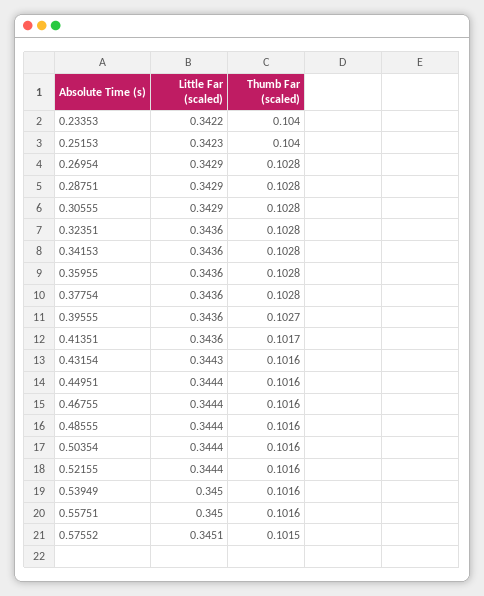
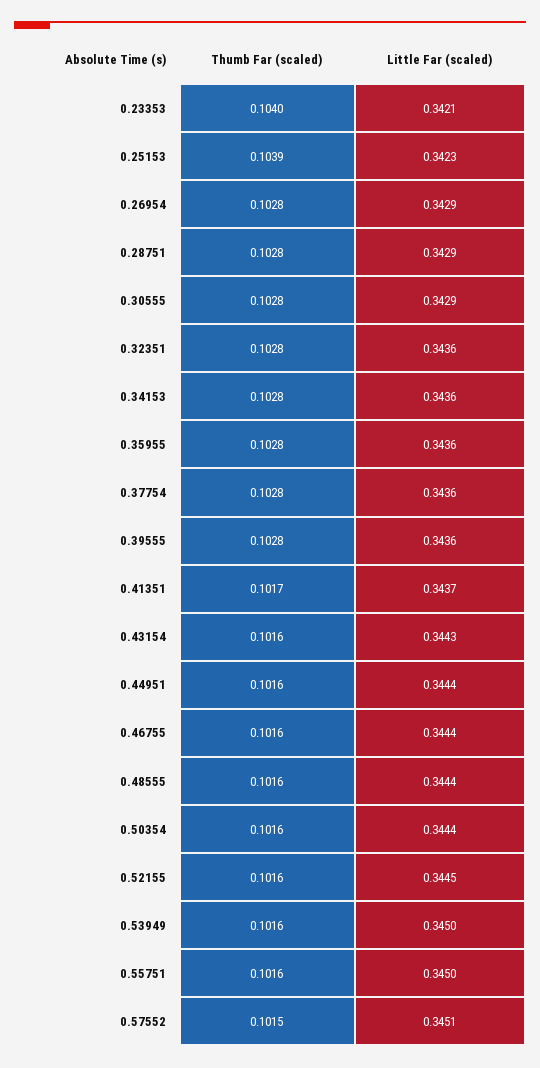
Little Far (scaled), 0.23353: 0.3422 -> 0.3421
Thumb Far (scaled), 0.25153: 0.104 -> 0.1039
Thumb Far (scaled), 0.39555: 0.1027 -> 0.1028
Little Far (scaled), 0.41351: 0.3436 -> 0.3437
Little Far (scaled), 0.52155: 0.3444 -> 0.3445

